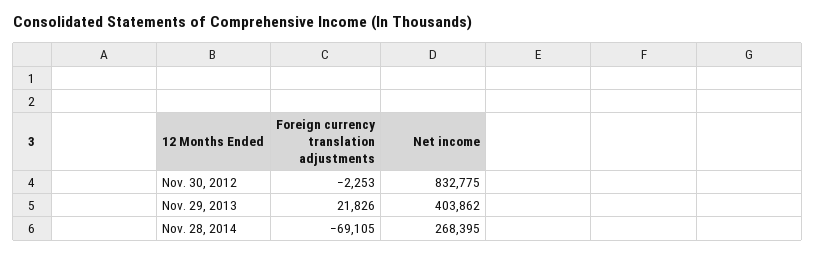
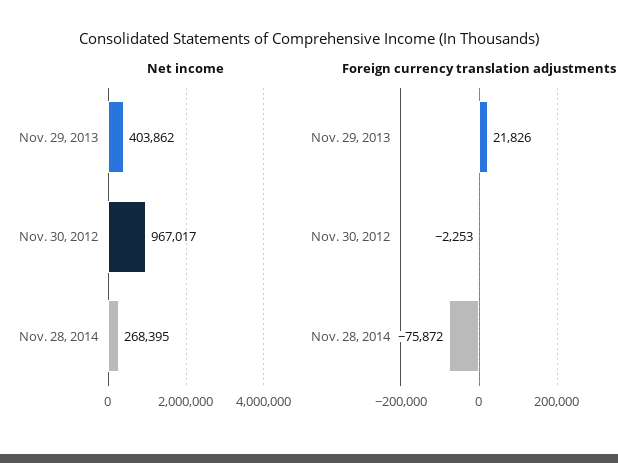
Net income, Nov. 30, 2012: 832775 -> 967017
Foreign currency translation adjustments, Nov. 28, 2014: -69105 -> -75872

